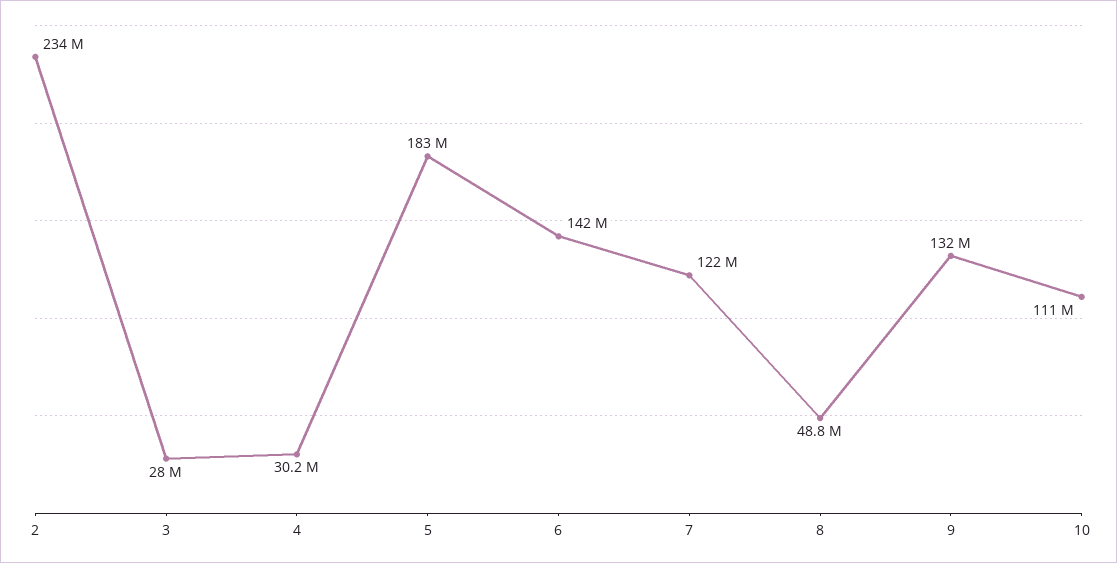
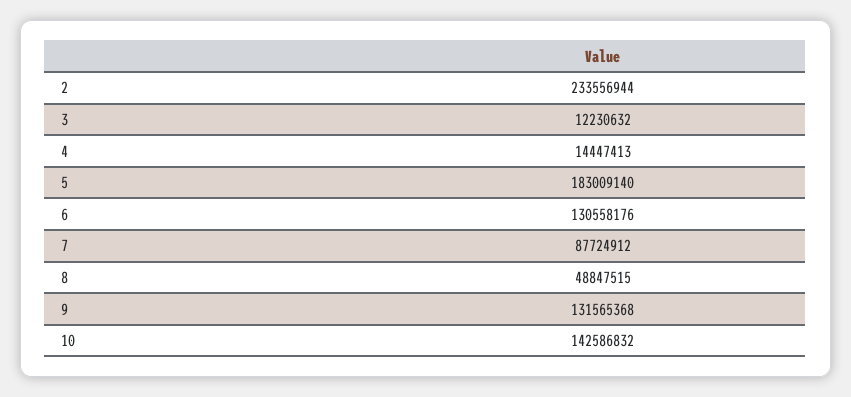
3: 28000000 -> 12230632
4: 30200000 -> 14447413
6: 142000000 -> 130558176
7: 122000000 -> 87724912
10: 111000000 -> 142586832

